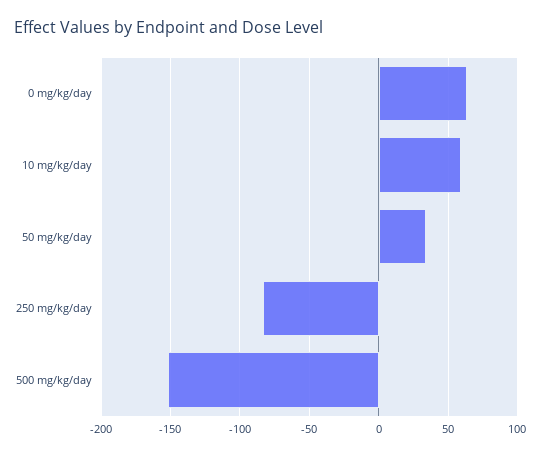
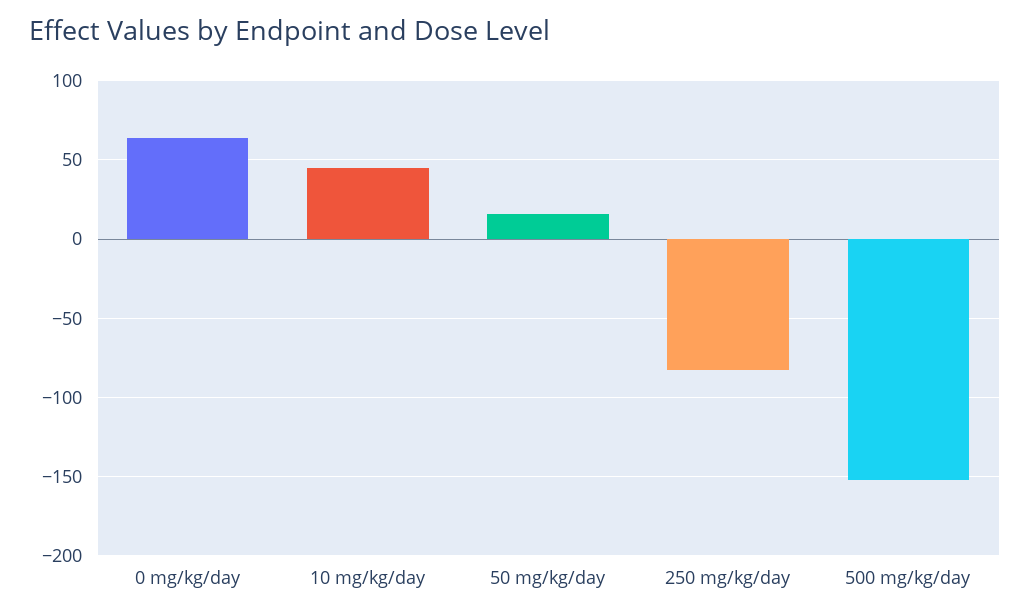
10 mg/kg/day: 60 -> 45
50 mg/kg/day: 35 -> 15

